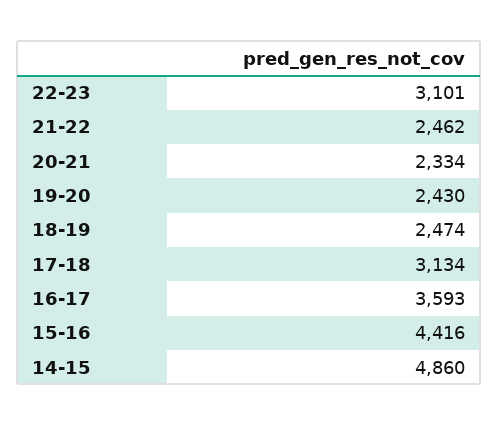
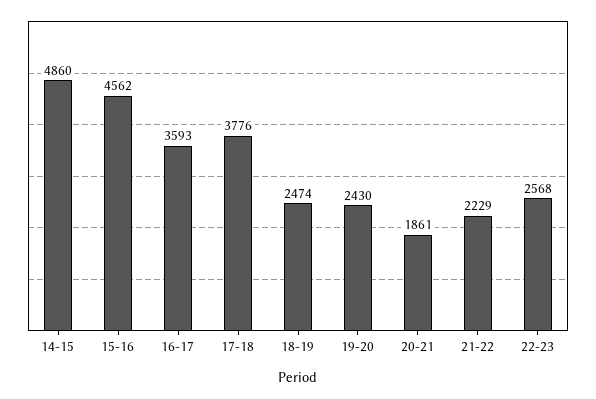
22-23: 3101 -> 2568
21-22: 2462 -> 2229
20-21: 2334 -> 1861
17-18: 3134 -> 3776
15-16: 4416 -> 4562

